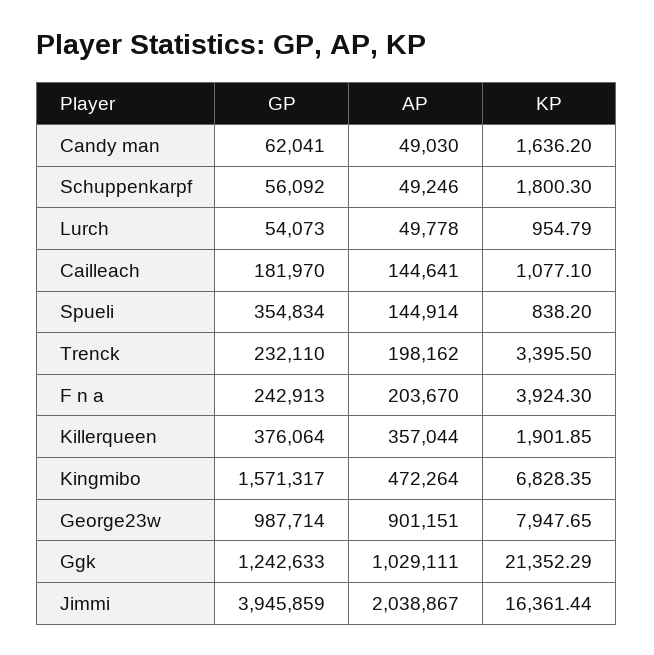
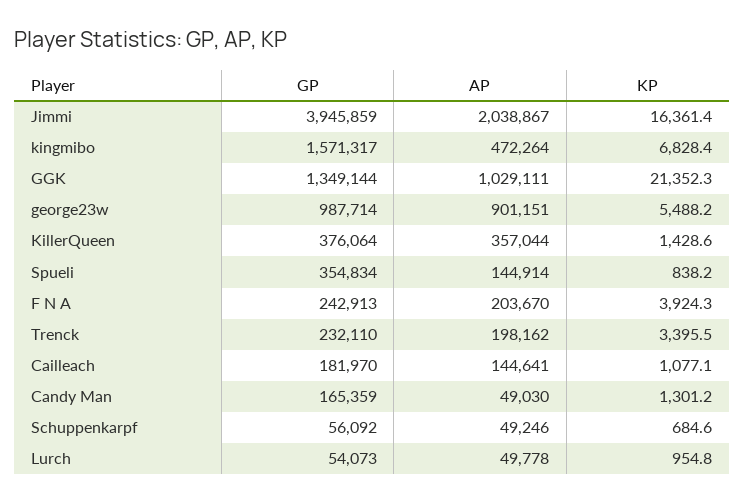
GP, Candy man: 62041 -> 165359
KP, Candy man: 1636.2 -> 1301.2
KP, Schuppenkarpf: 1800.3 -> 684.6
KP, Killerqueen: 1901.85 -> 1428.6
KP, George23w: 7947.65 -> 5488.2
GP, Ggk: 1242633 -> 1349144

